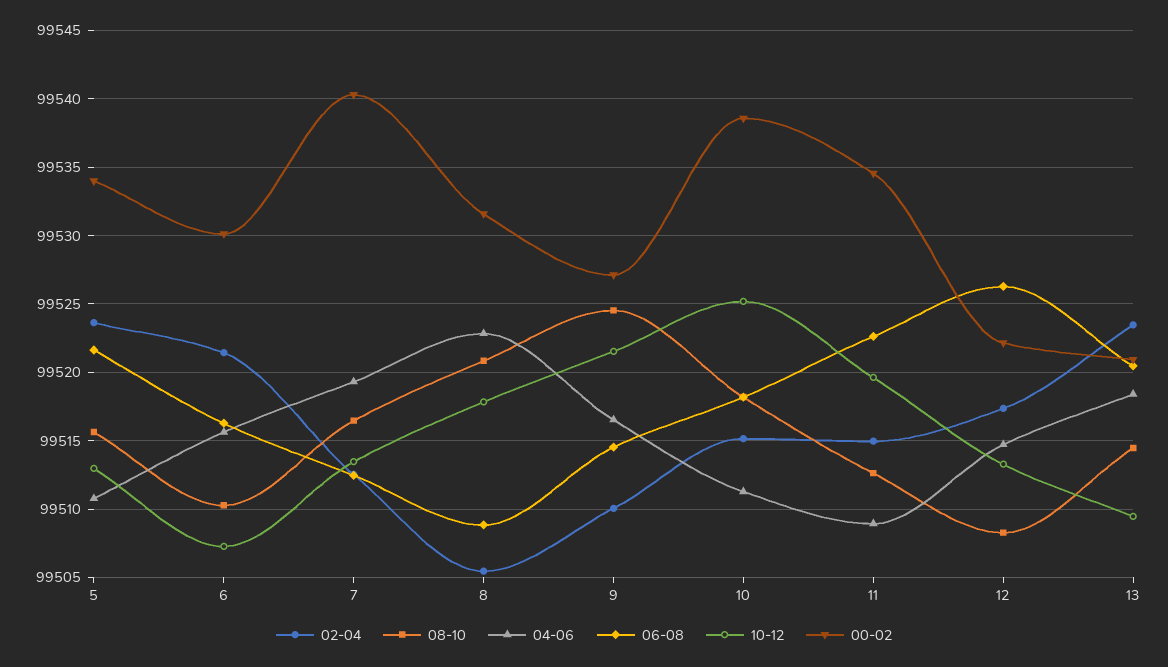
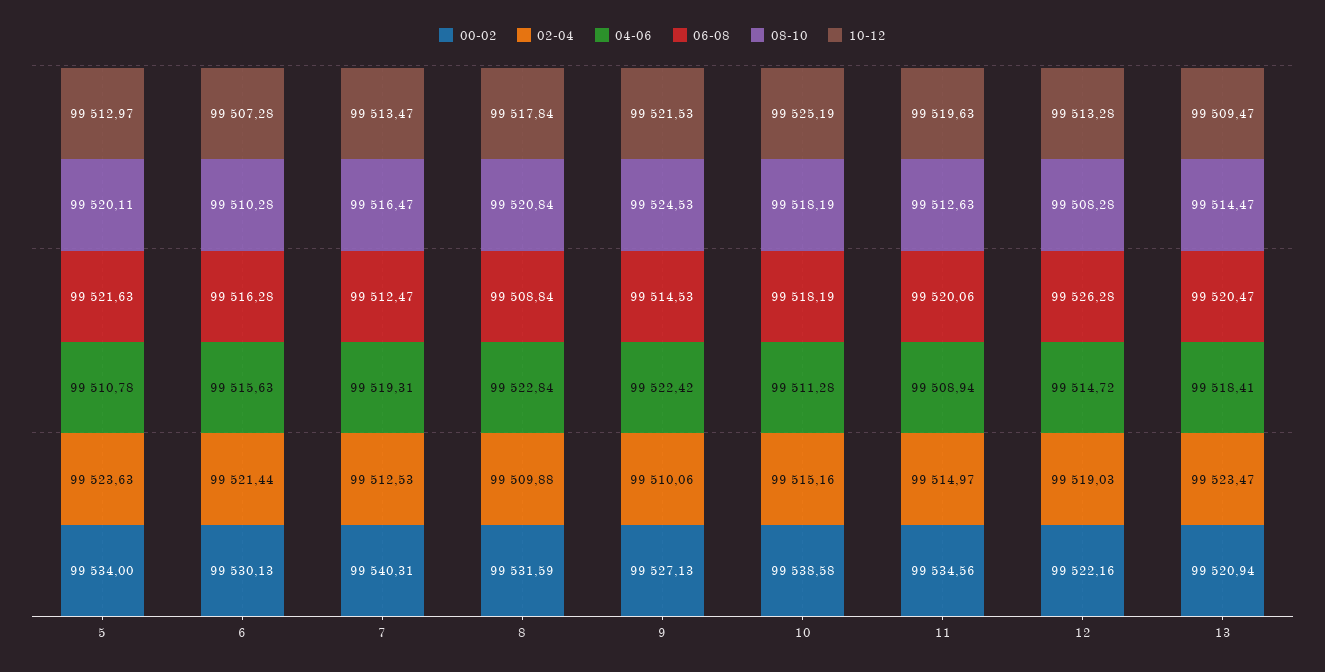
08-10, 5: 99515.5 -> 99520.11
02-04, 8: 99505.5 -> 99509.88
04-06, 9: 99516.5 -> 99522.42
06-08, 11: 99522.5 -> 99520.06
02-04, 12: 99517.5 -> 99519.03

